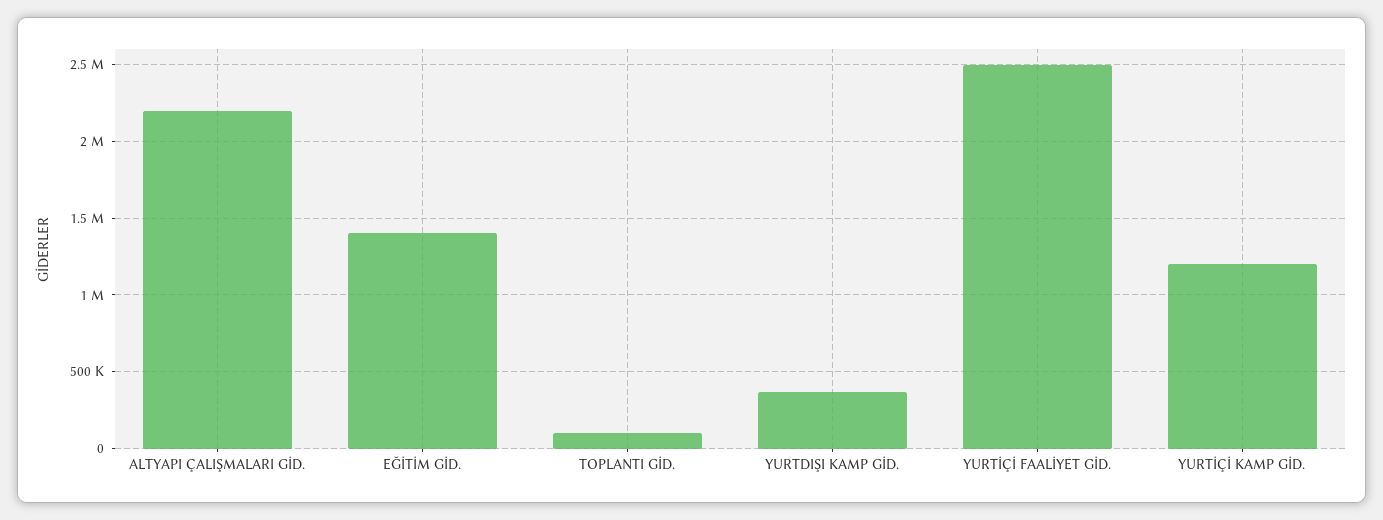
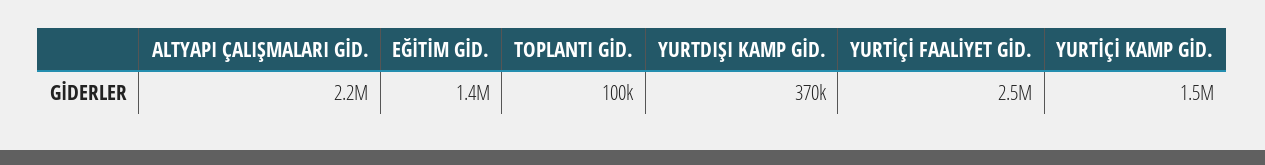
YURTİÇİ KAMP GİD.: 1200000 -> 1500000

